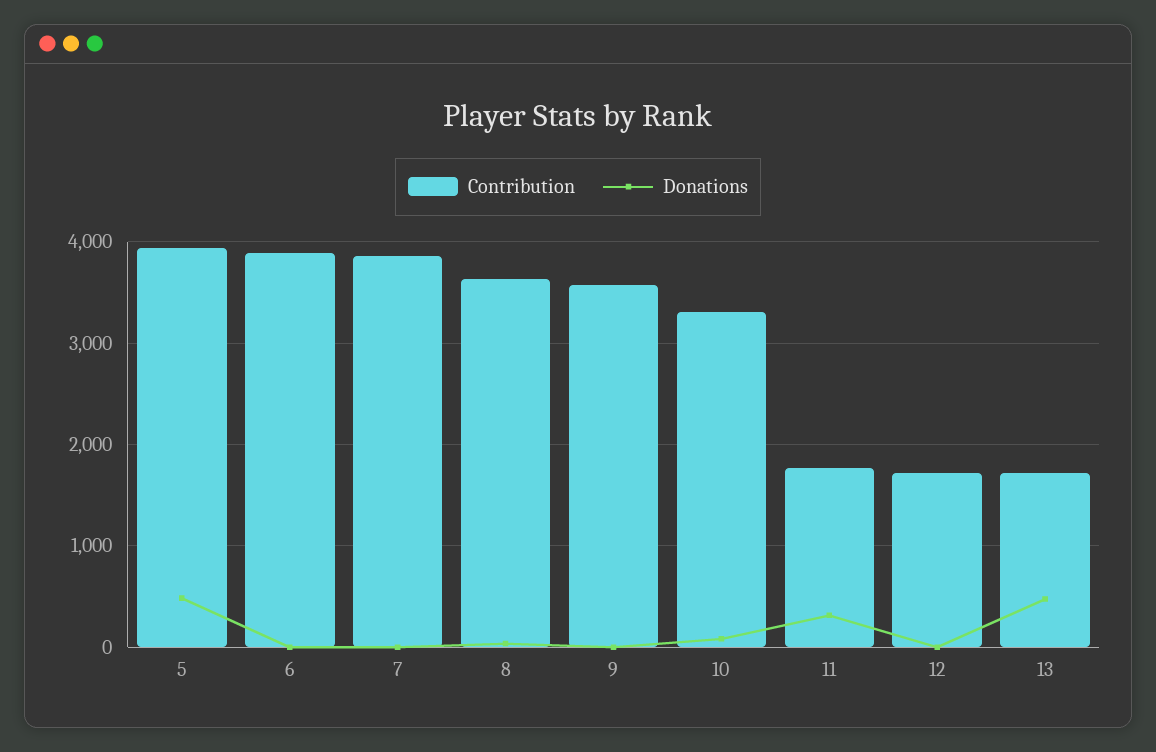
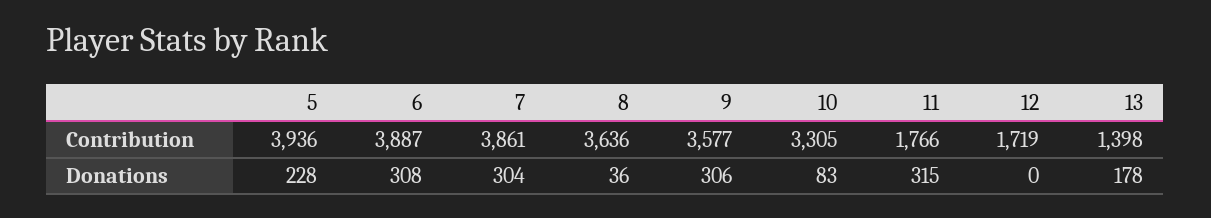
Donations, 5: 500 -> 228
Donations, 6: 0 -> 308
Donations, 7: 0 -> 304
Donations, 9: 0 -> 306
Contribution, 13: 1700 -> 1398
Donations, 13: 500 -> 178

